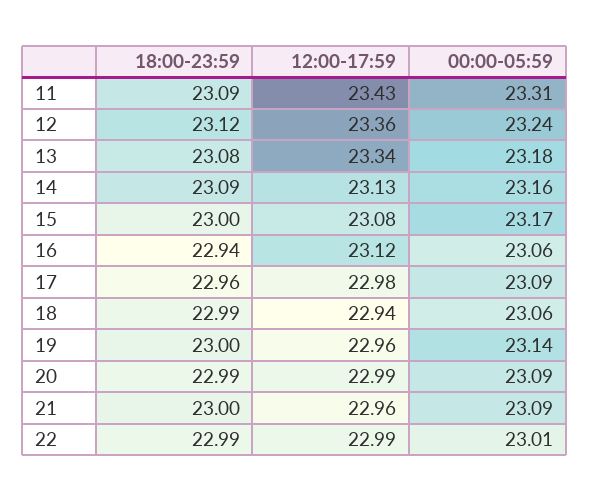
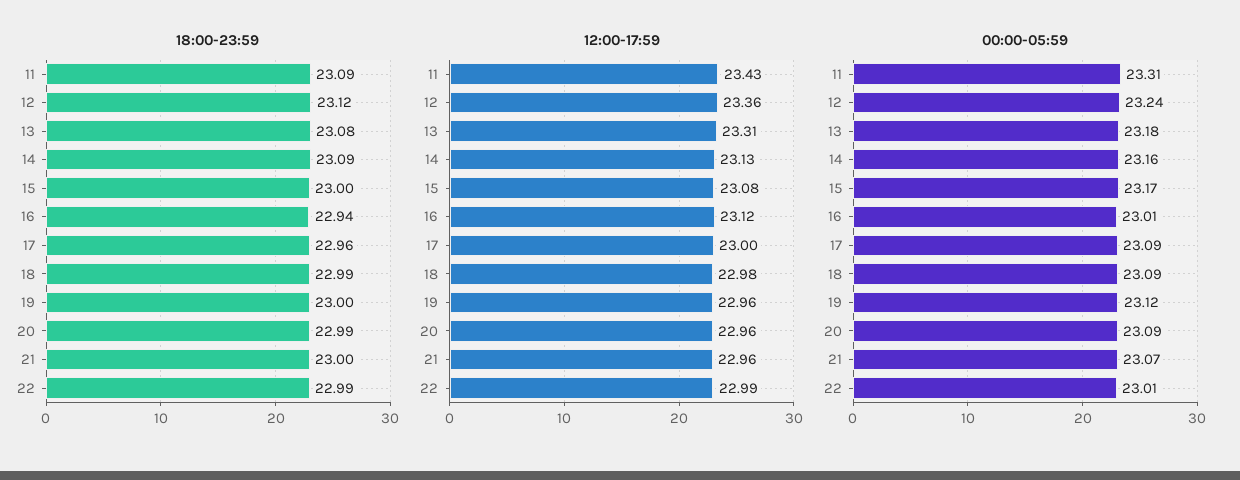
12:00-17:59, 13: 23.34 -> 23.31
00:00-05:59, 16: 23.06 -> 23.01
12:00-17:59, 17: 22.98 -> 23
12:00-17:59, 18: 22.94 -> 22.98
00:00-05:59, 18: 23.06 -> 23.09
00:00-05:59, 19: 23.14 -> 23.12
12:00-17:59, 20: 22.99 -> 22.96
00:00-05:59, 21: 23.09 -> 23.07

